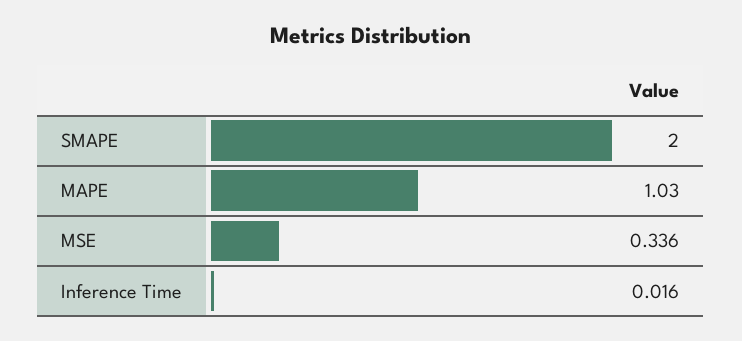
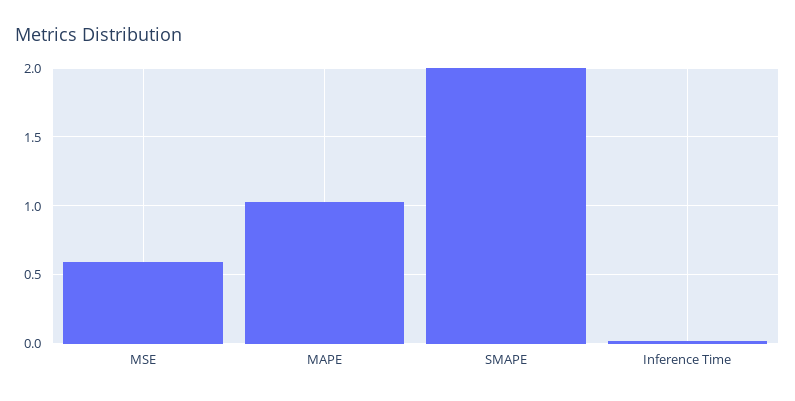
MSE: 0.336 -> 0.6

